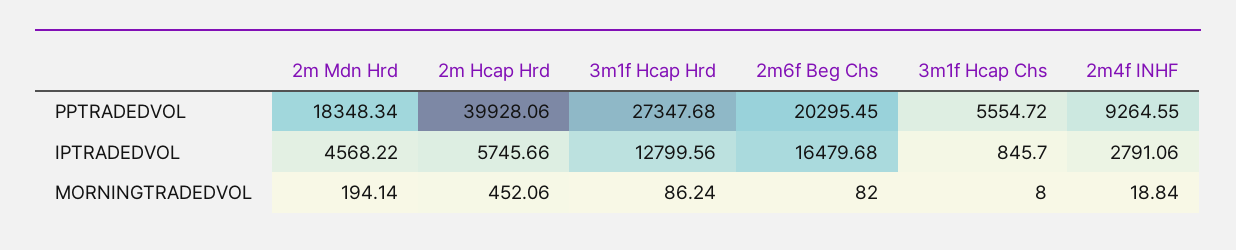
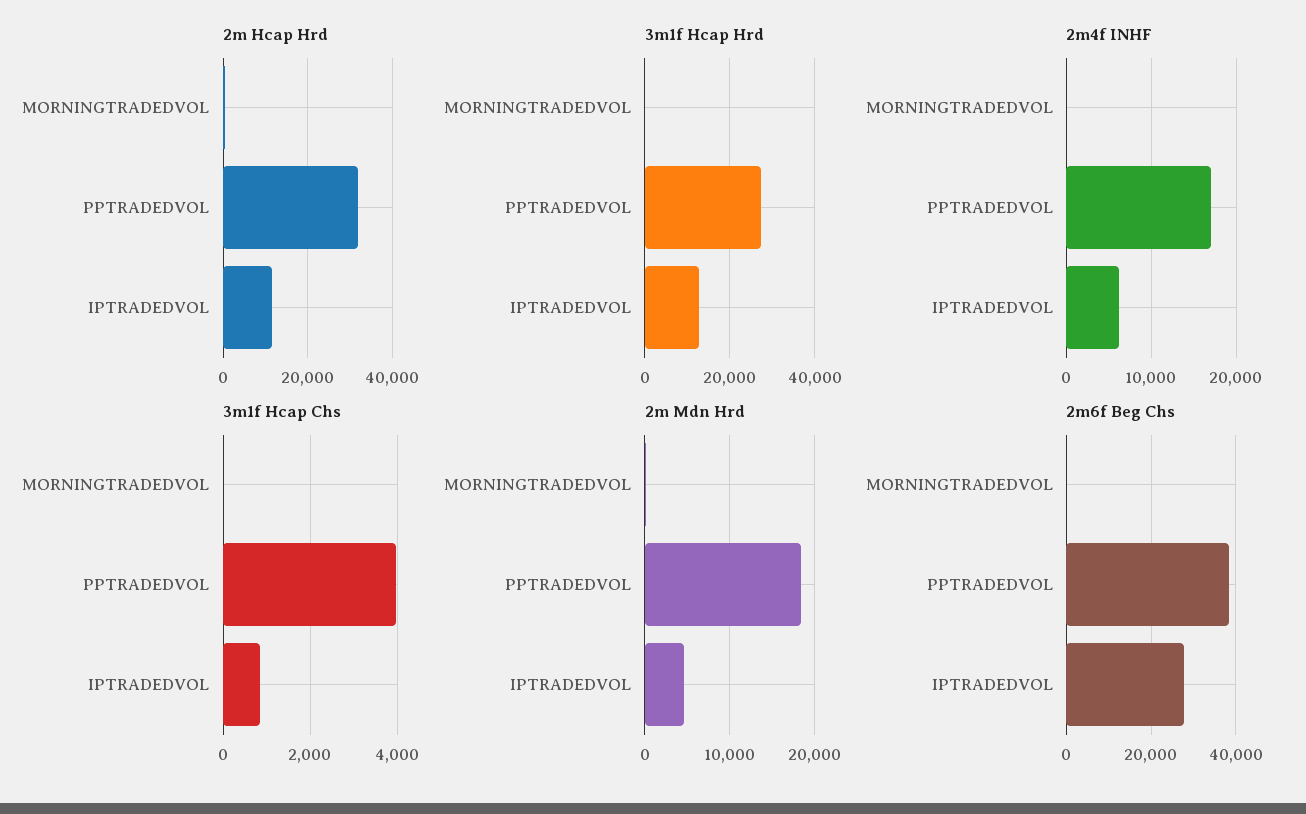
2m Hcap Hrd, PPTRADEDVOL: 39928.06 -> 32000
2m6f Beg Chs, PPTRADEDVOL: 20295.45 -> 38000
3m1f Hcap Chs, PPTRADEDVOL: 5554.72 -> 4000
2m4f INHF, PPTRADEDVOL: 9264.55 -> 17000
2m Hcap Hrd, IPTRADEDVOL: 5745.66 -> 12000
2m6f Beg Chs, IPTRADEDVOL: 16479.68 -> 28000
2m4f INHF, IPTRADEDVOL: 2791.06 -> 6000

